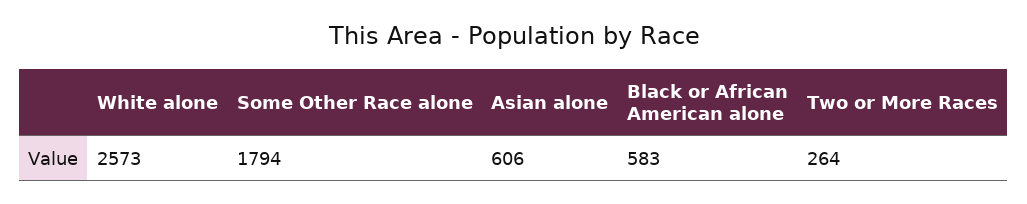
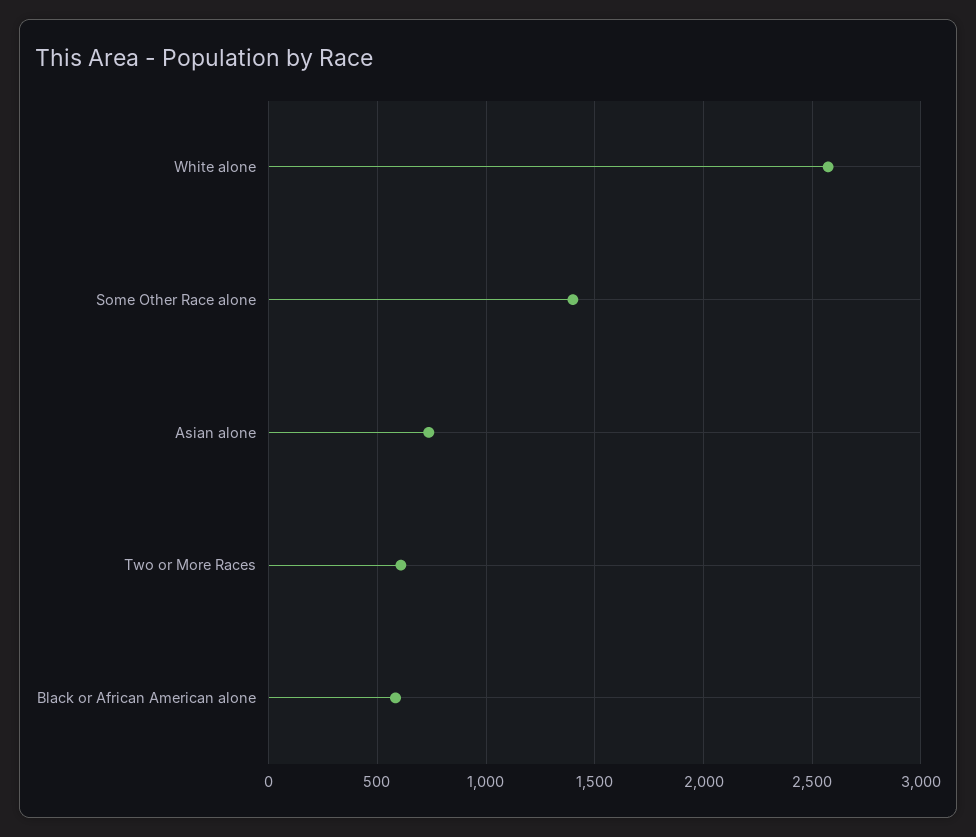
Some Other Race alone: 1794 -> 1400
Asian alone: 606 -> 750
Two or More Races: 264 -> 600

